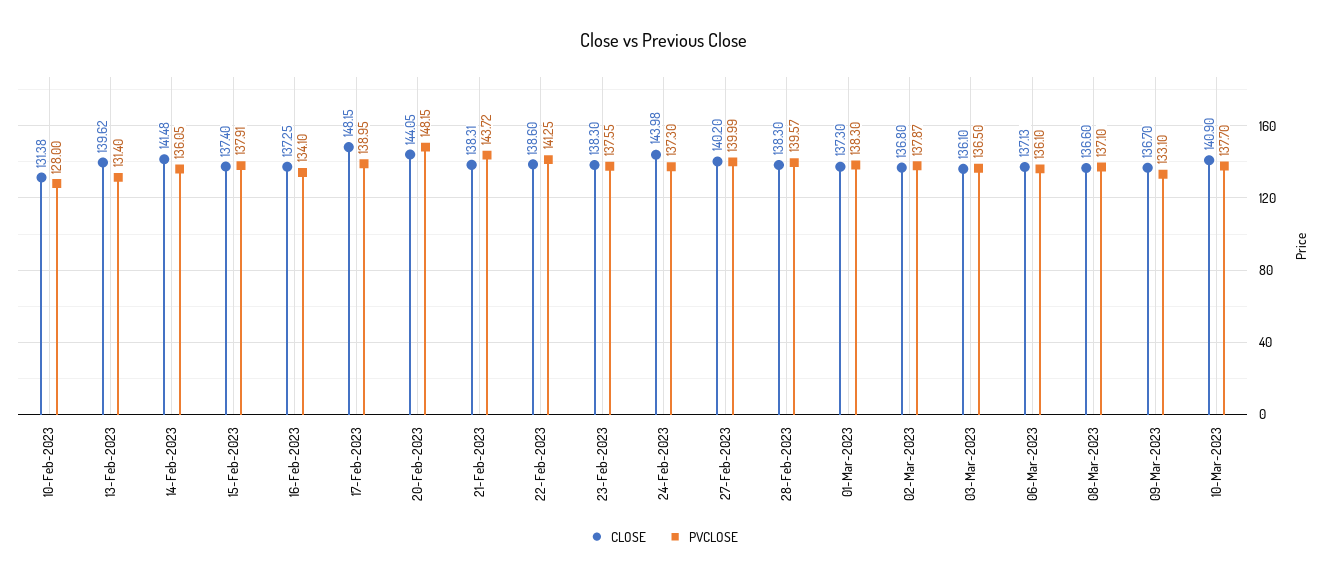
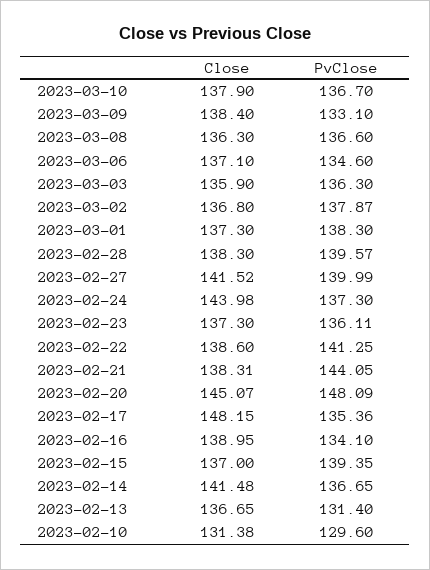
PVCLOSE, 10-Feb-2023: 128 -> 129.6
CLOSE, 13-Feb-2023: 139.62 -> 136.65
PVCLOSE, 14-Feb-2023: 136.05 -> 136.65
CLOSE, 15-Feb-2023: 137.4 -> 137
PVCLOSE, 15-Feb-2023: 137.91 -> 139.35
CLOSE, 16-Feb-2023: 137.25 -> 138.95
PVCLOSE, 17-Feb-2023: 138.95 -> 135.36
CLOSE, 20-Feb-2023: 144.05 -> 145.07
PVCLOSE, 20-Feb-2023: 148.15 -> 148.09
PVCLOSE, 21-Feb-2023: 143.72 -> 144.05
CLOSE, 23-Feb-2023: 138.3 -> 137.3
PVCLOSE, 23-Feb-2023: 137.55 -> 136.11
CLOSE, 27-Feb-2023: 140.2 -> 141.52
CLOSE, 03-Mar-2023: 136.1 -> 135.9
PVCLOSE, 03-Mar-2023: 136.5 -> 136.3
CLOSE, 06-Mar-2023: 137.13 -> 137.1
PVCLOSE, 06-Mar-2023: 136.1 -> 134.6
CLOSE, 08-Mar-2023: 136.6 -> 136.3
PVCLOSE, 08-Mar-2023: 137.1 -> 136.6
CLOSE, 09-Mar-2023: 136.7 -> 138.4
CLOSE, 10-Mar-2023: 140.9 -> 137.9
PVCLOSE, 10-Mar-2023: 137.7 -> 136.7

